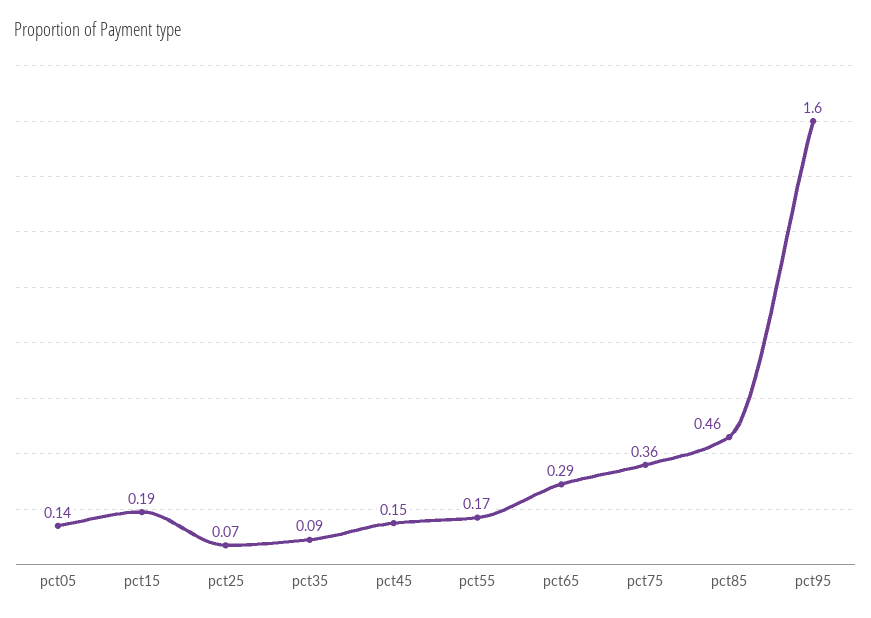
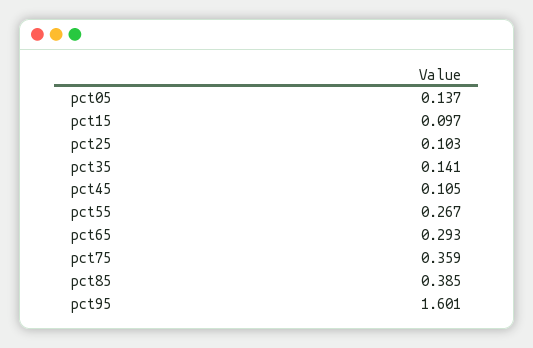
pct15: 0.19 -> 0.097
pct25: 0.07 -> 0.103
pct35: 0.09 -> 0.141
pct45: 0.15 -> 0.105
pct55: 0.17 -> 0.267
pct85: 0.46 -> 0.385

